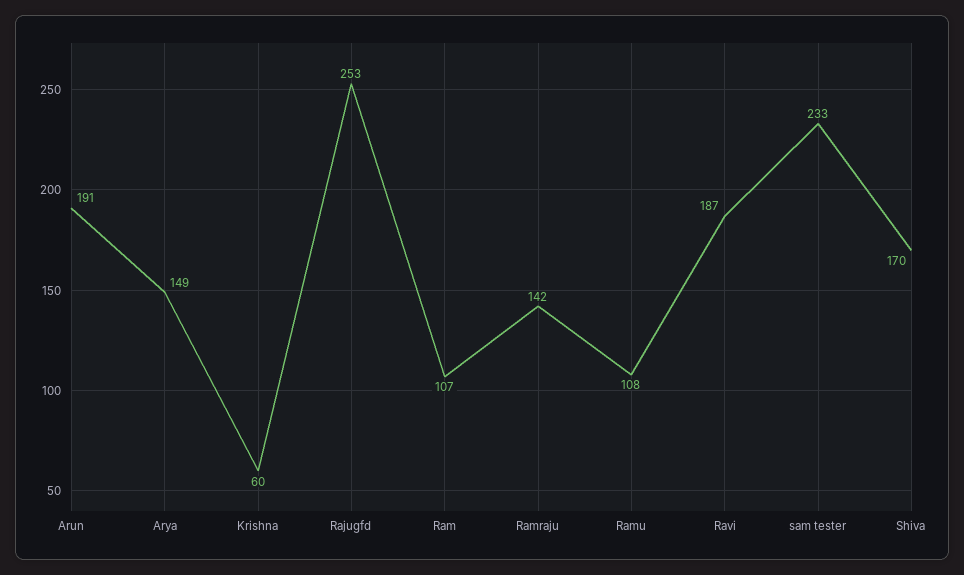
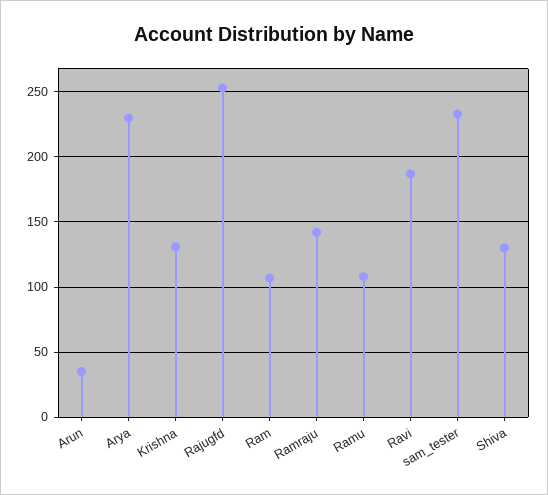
Arun: 191 -> 35
Arya: 149 -> 230
Krishna: 60 -> 130
Shiva: 170 -> 130

